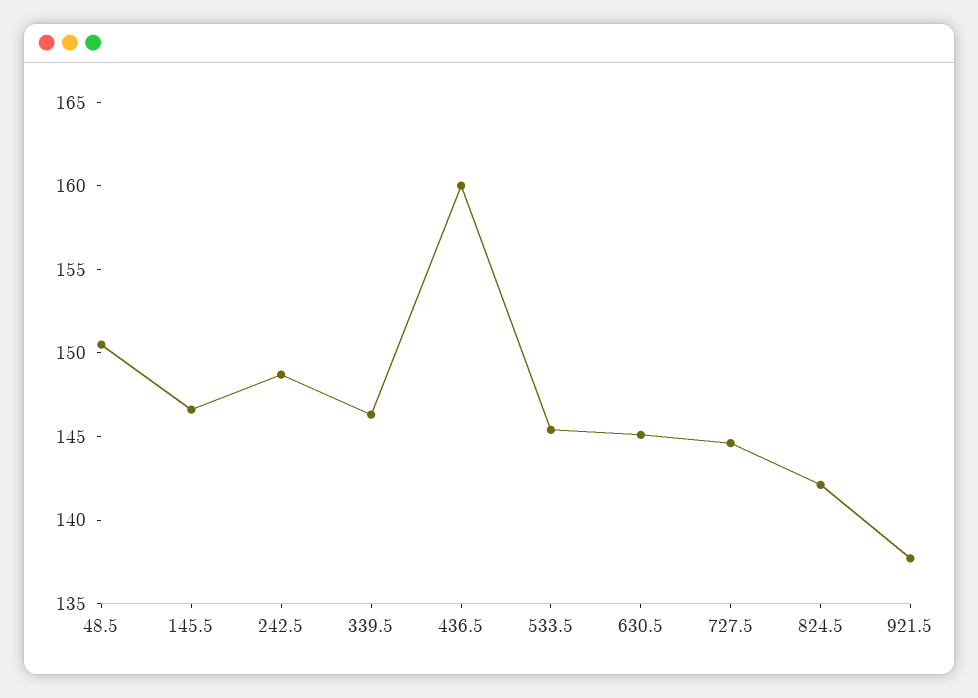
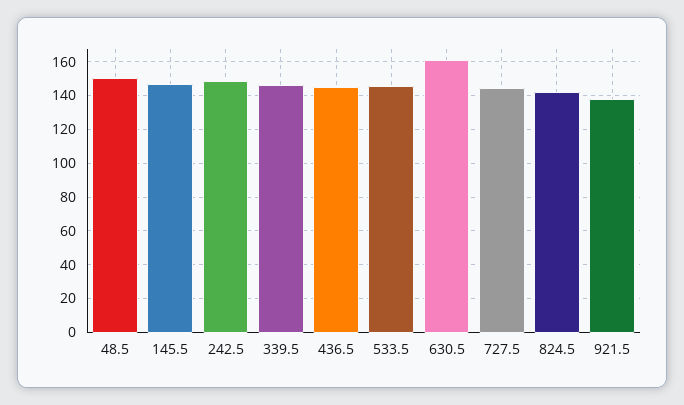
436.5: 160 -> 145
630.5: 145 -> 160

